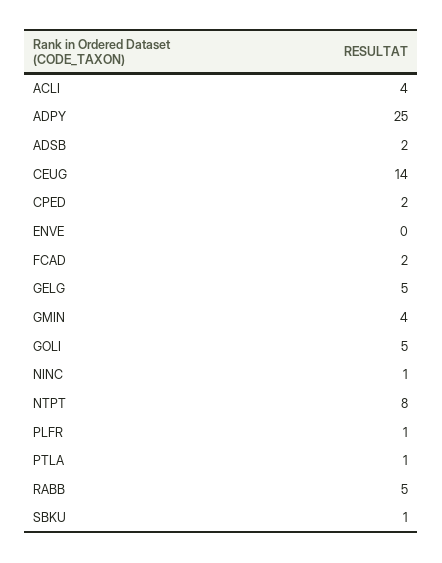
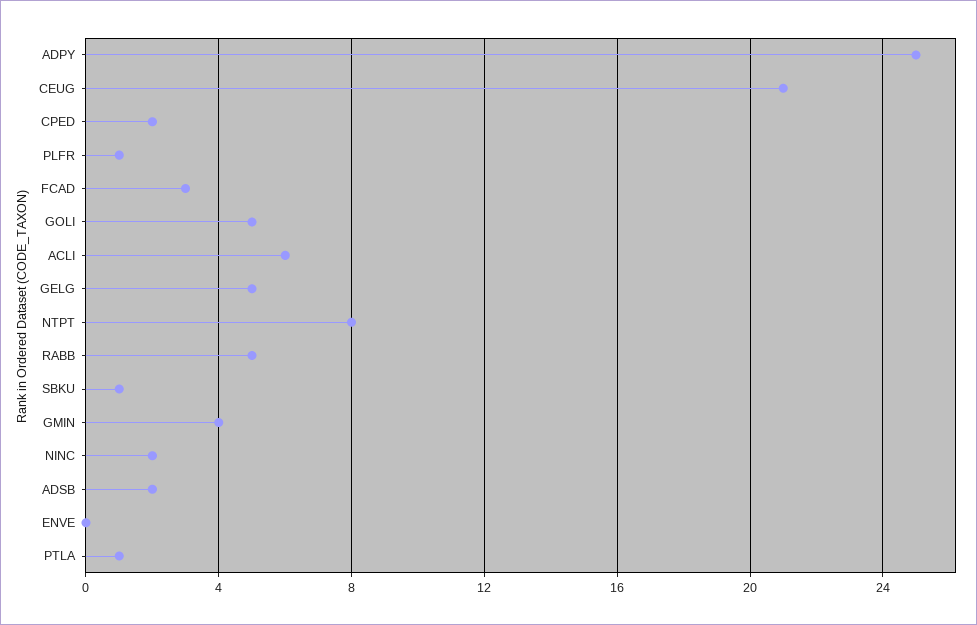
ACLI: 4 -> 6
CEUG: 14 -> 21
FCAD: 2 -> 3
NINC: 1 -> 2

